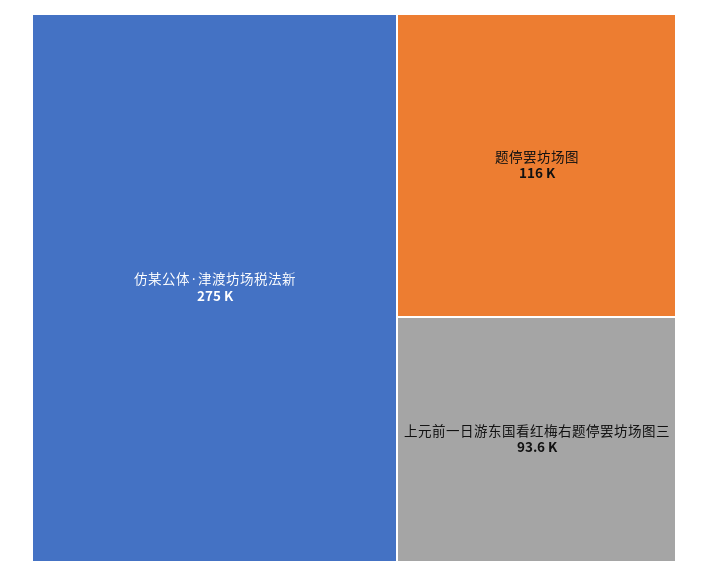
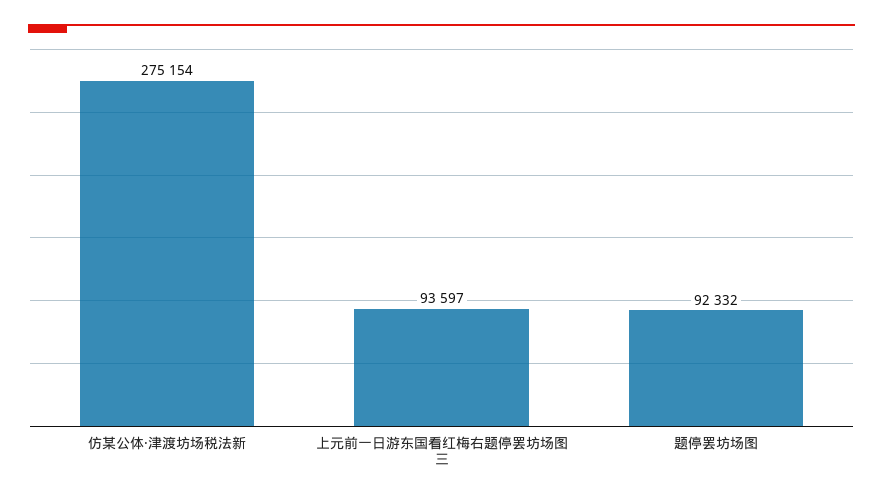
题停罢坊场图: 116000 -> 92332

